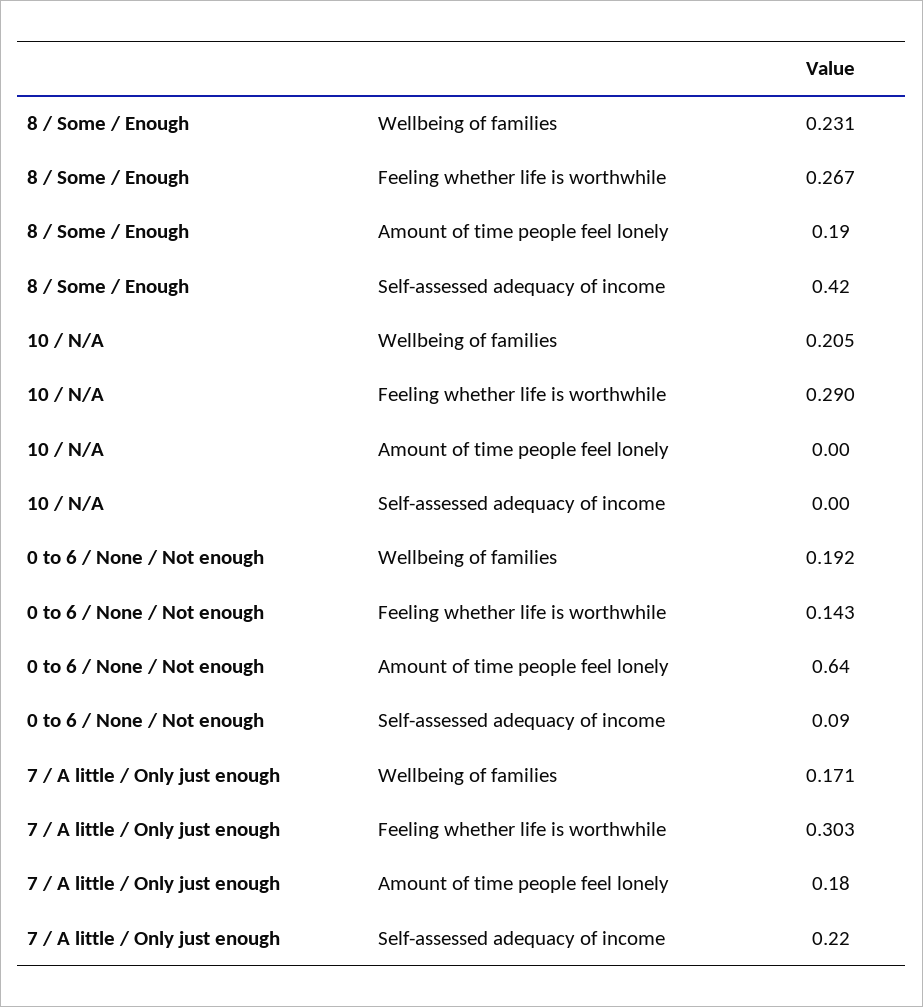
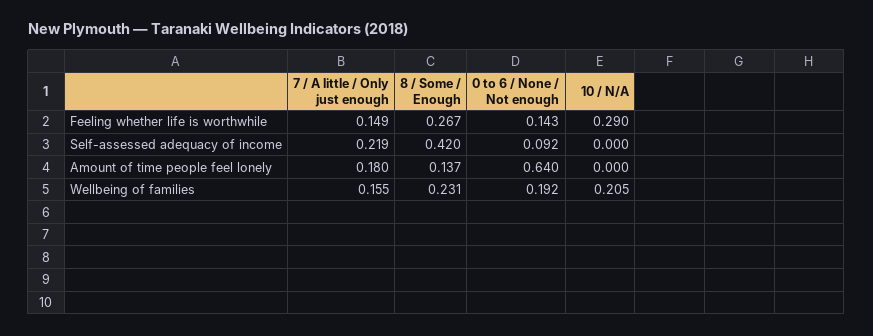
8 / Some / Enough, Amount of time people feel lonely: 0.19 -> 0.137
7 / A little / Only just enough, Wellbeing of families: 0.171 -> 0.155
7 / A little / Only just enough, Feeling whether life is worthwhile: 0.303 -> 0.149

